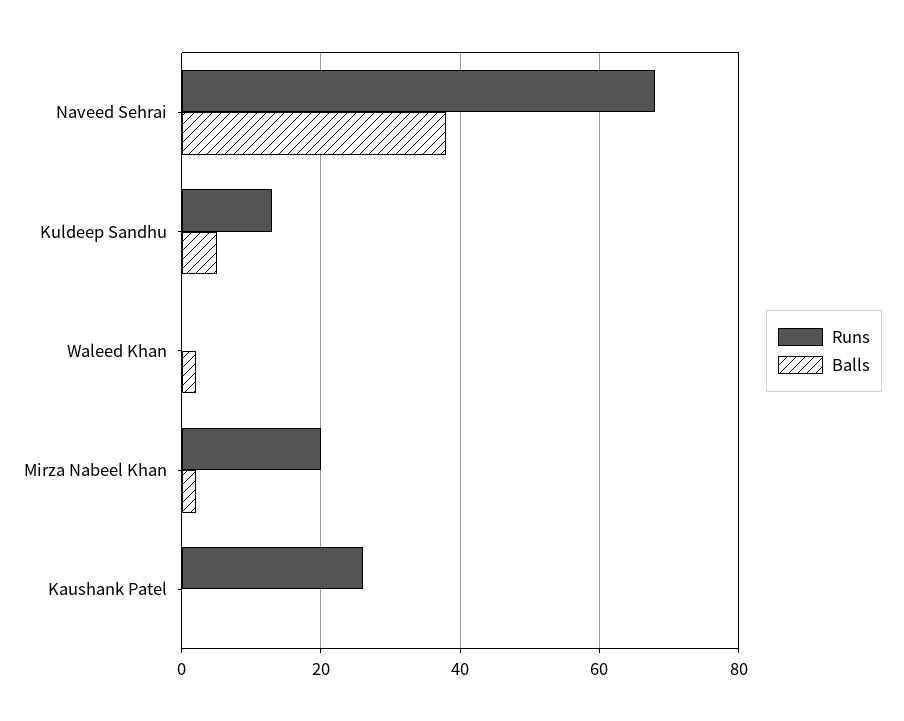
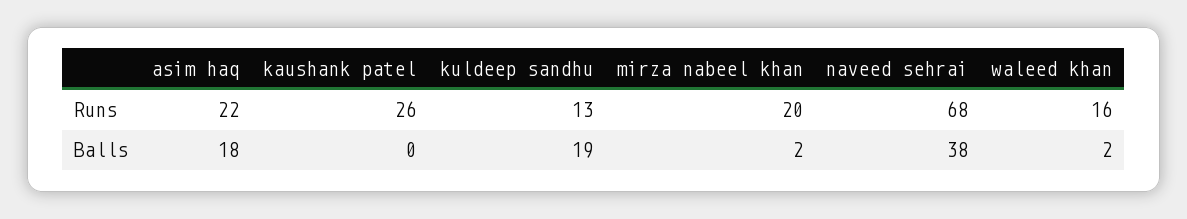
Balls, Kuldeep Sandhu: 5 -> 19
Runs, Waleed Khan: 0 -> 16
Runs, asim haq: none -> 22
Balls, asim haq: none -> 18

